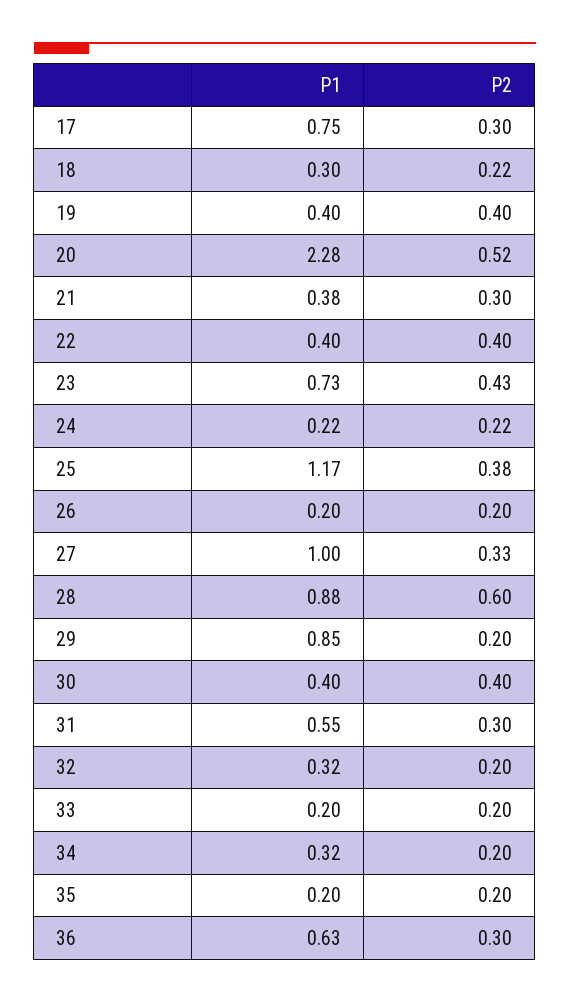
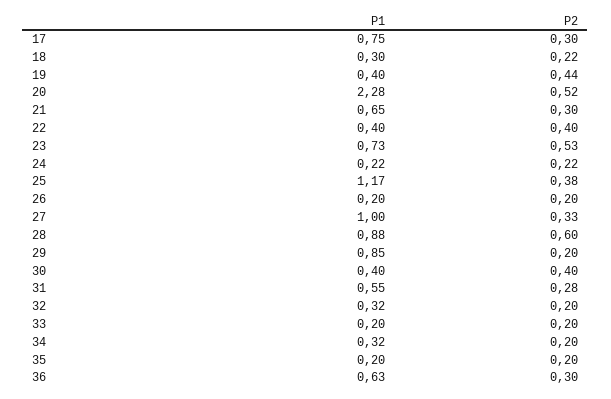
P2, 19: 0.4 -> 0.44
P1, 21: 0.38 -> 0.65
P2, 23: 0.43 -> 0.53
P2, 31: 0.3 -> 0.28

